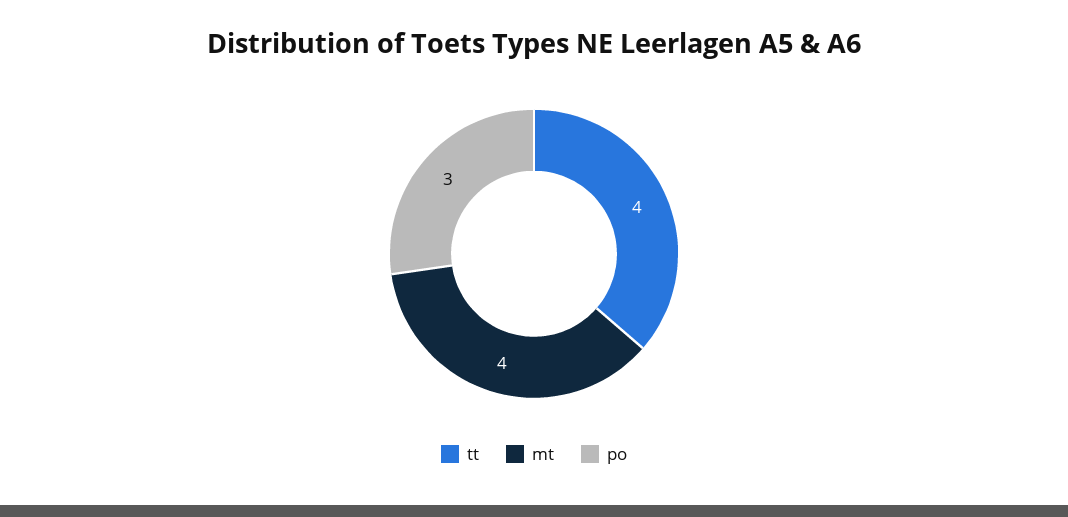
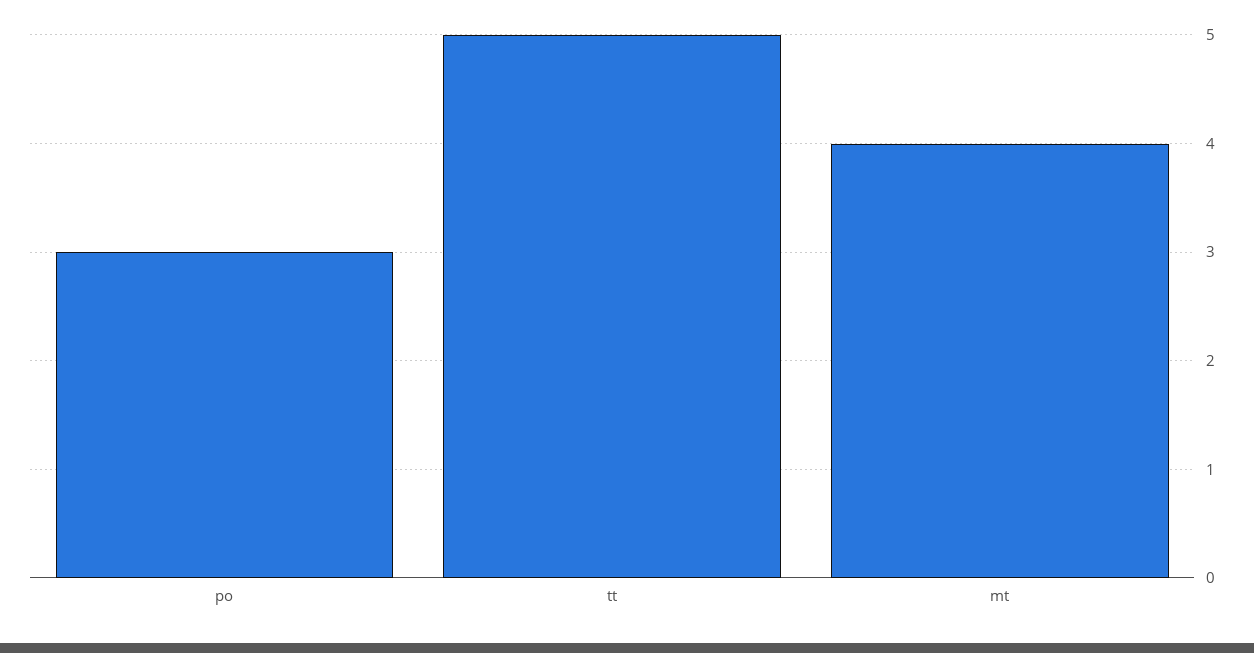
tt: 4 -> 5

